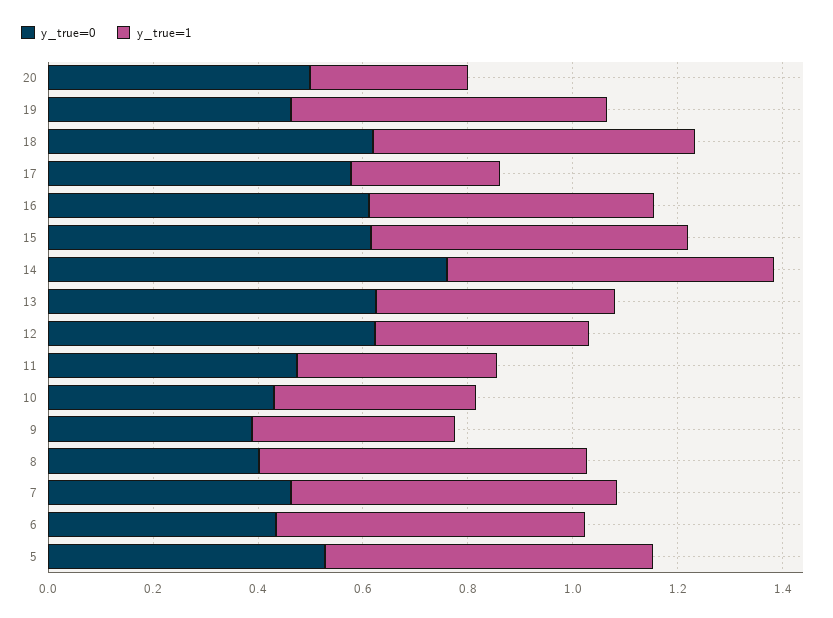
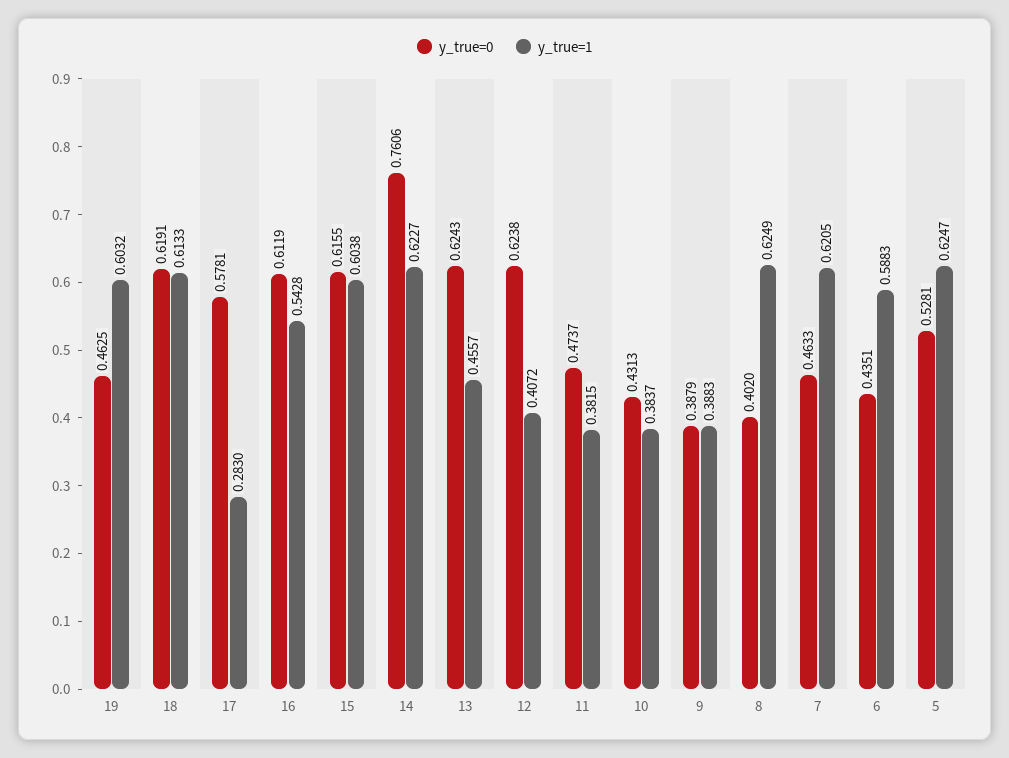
y_true=0, 20: 0.5 -> none
y_true=1, 20: 0.3 -> none

